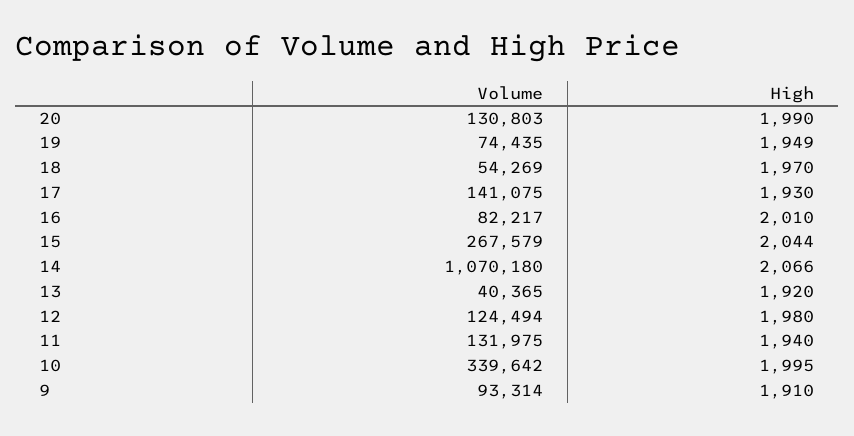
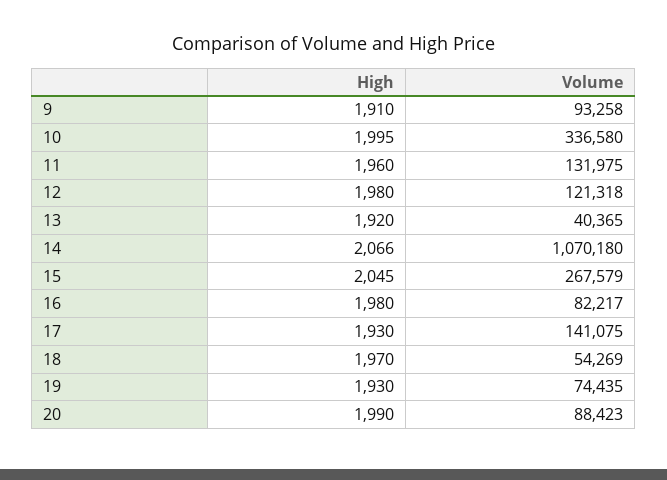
Volume, 20: 130803 -> 88423
High, 19: 1949 -> 1930
High, 16: 2010 -> 1980
High, 15: 2044 -> 2045
Volume, 12: 124494 -> 121318
High, 11: 1940 -> 1960
Volume, 10: 339642 -> 336580
Volume, 9: 93314 -> 93258

